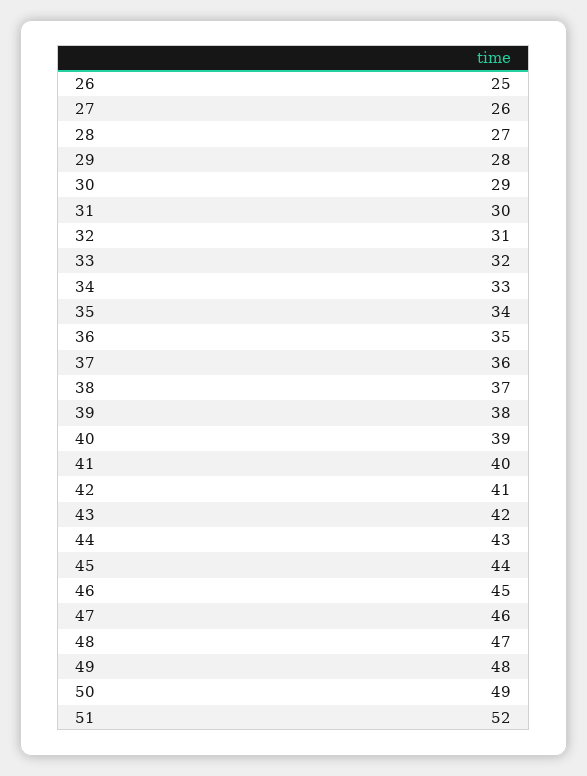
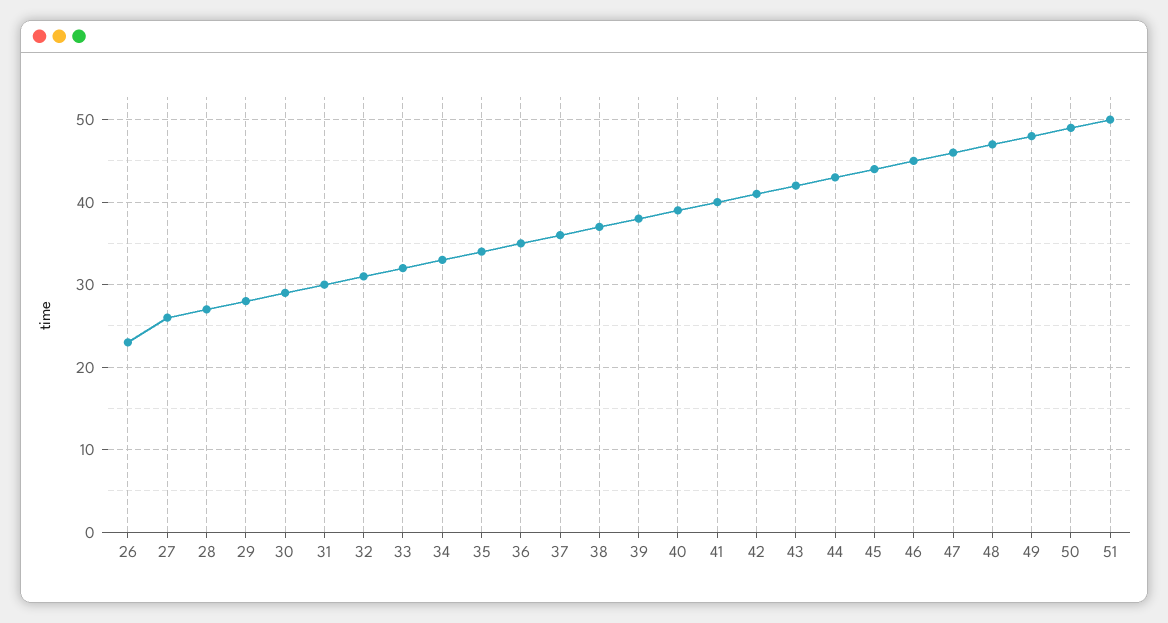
26: 25 -> 23
51: 52 -> 50

